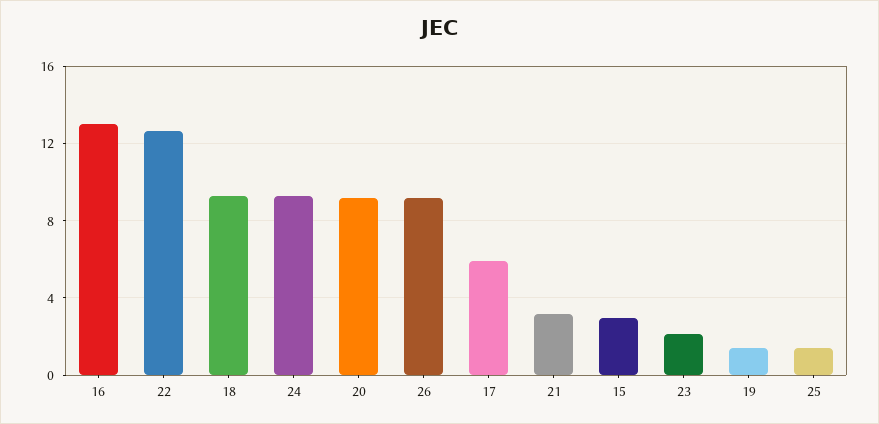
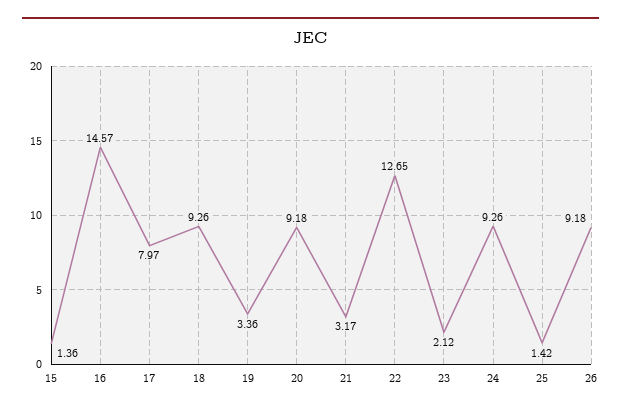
16: 13 -> 14.57
17: 6 -> 7.97
15: 3 -> 1.36
19: 1.5 -> 3.36

